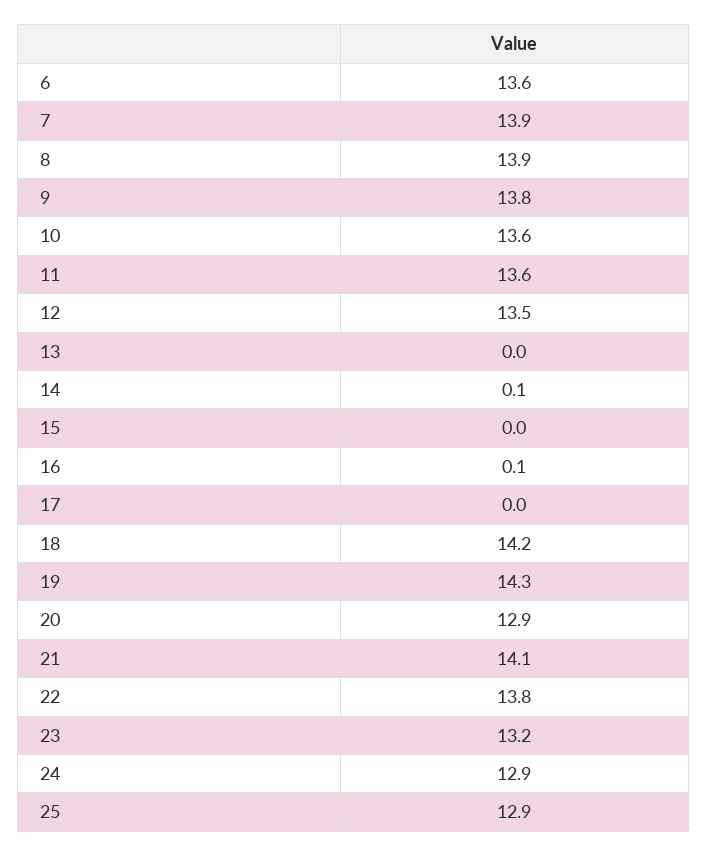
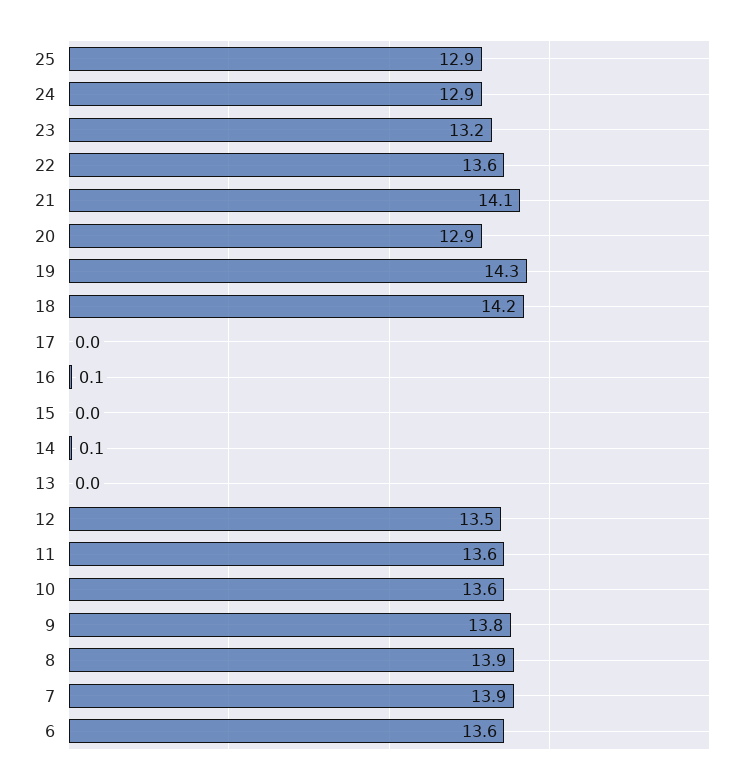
22: 13.8 -> 13.6

